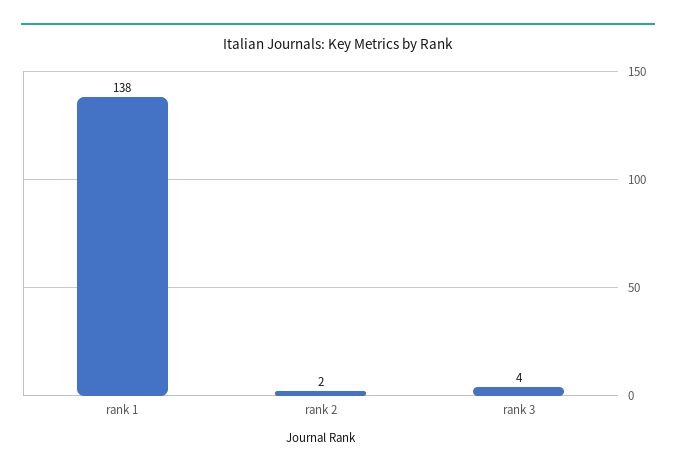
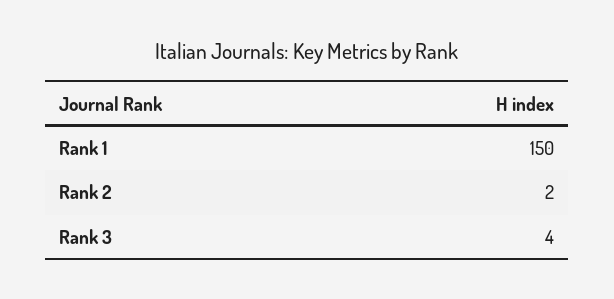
rank 1: 138 -> 150

